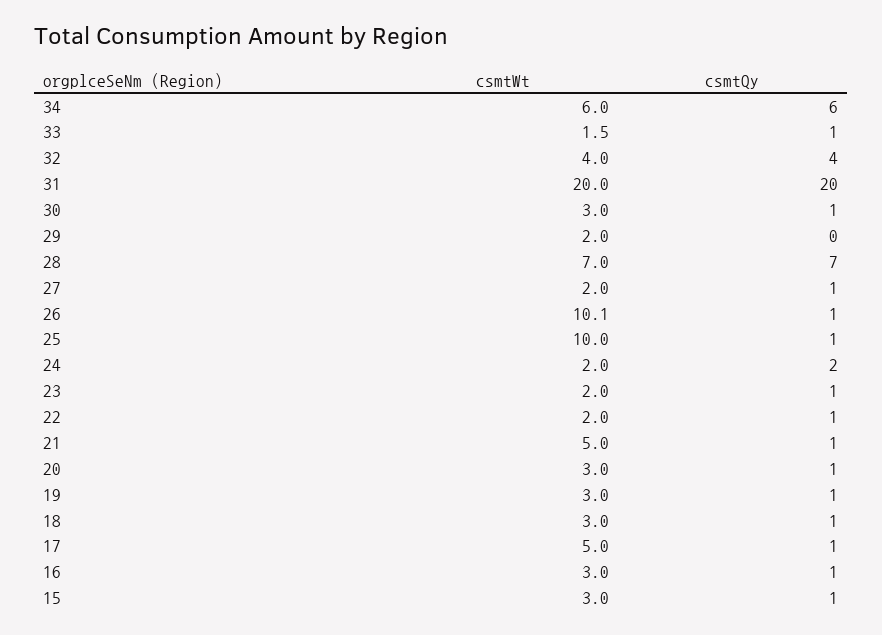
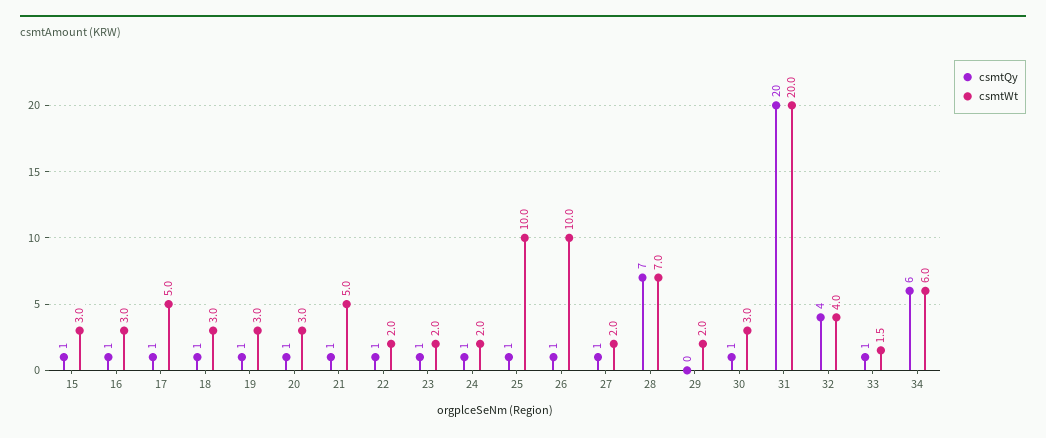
csmtWt, 26: 10.1 -> 10
csmtQy, 24: 2 -> 1

